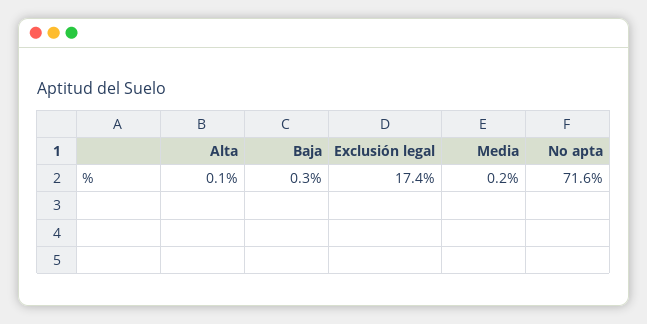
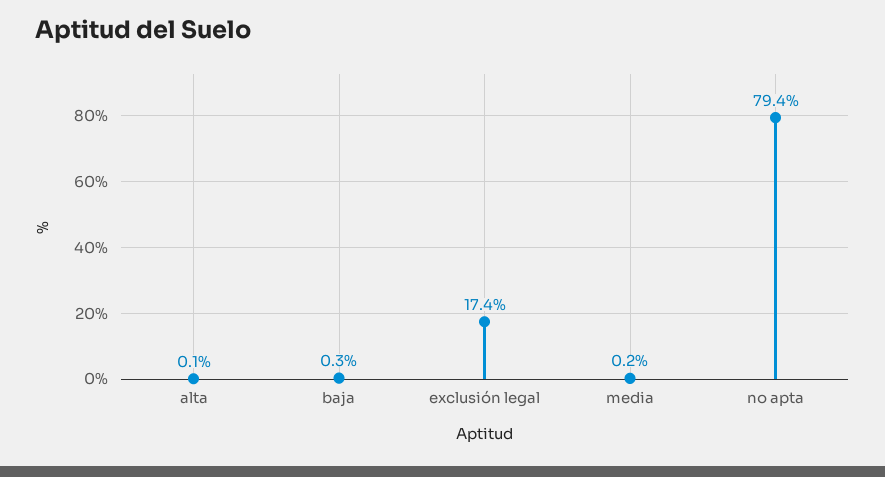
No apta: 71.6 -> 79.4

